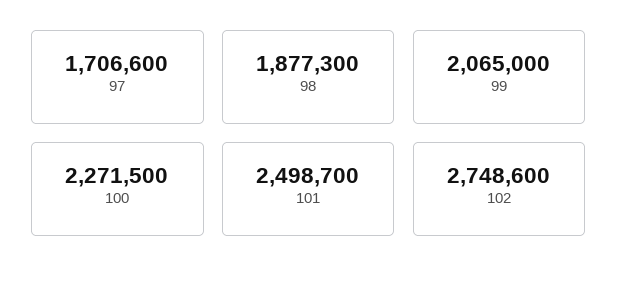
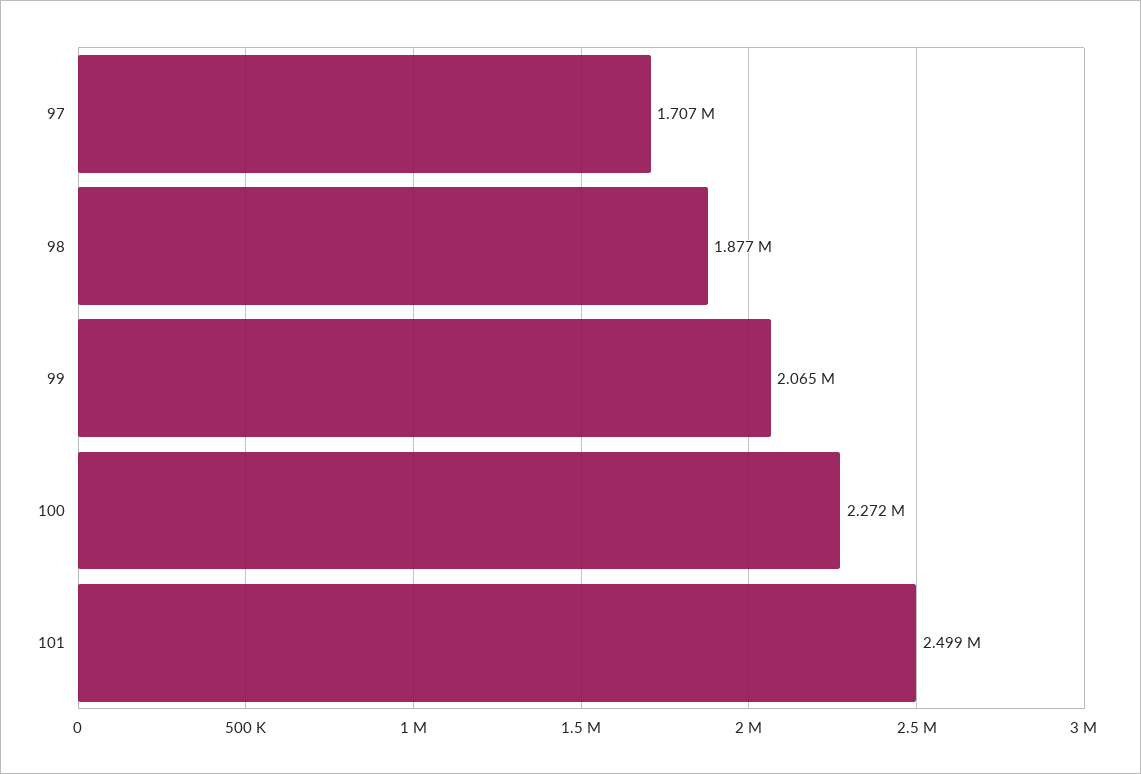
102: 2748600 -> none

